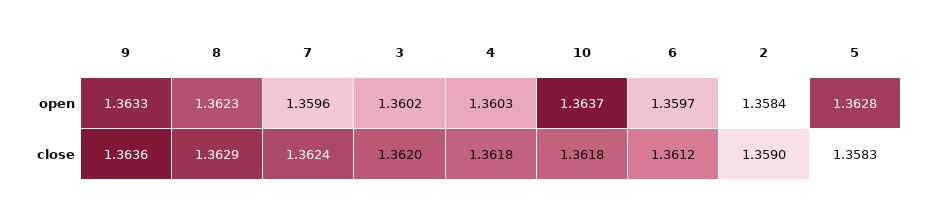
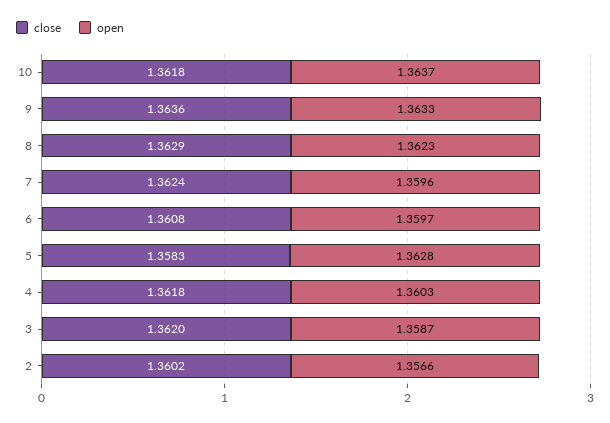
open, 3: 1.3602 -> 1.3587
open, 2: 1.3584 -> 1.3566
close, 6: 1.3612 -> 1.3608
close, 2: 1.359 -> 1.3602

